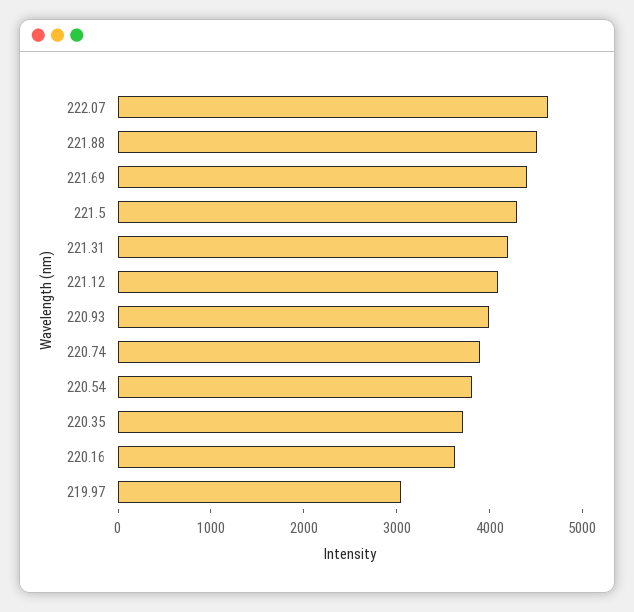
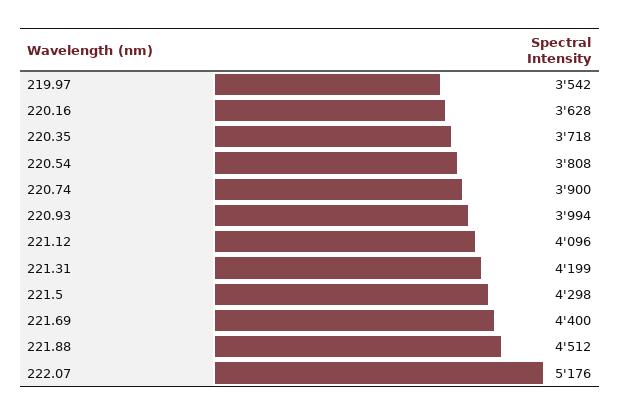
222.07: 4600 -> 5176
219.97: 3000 -> 3542

